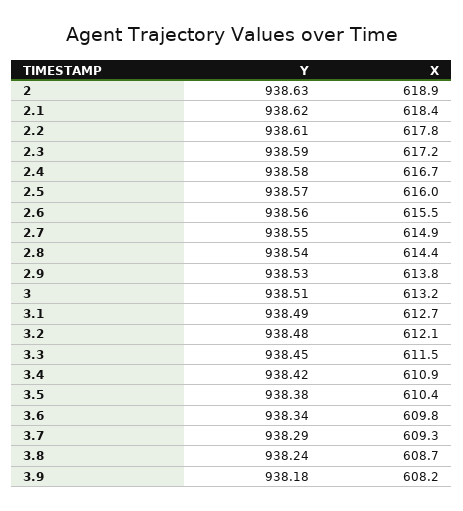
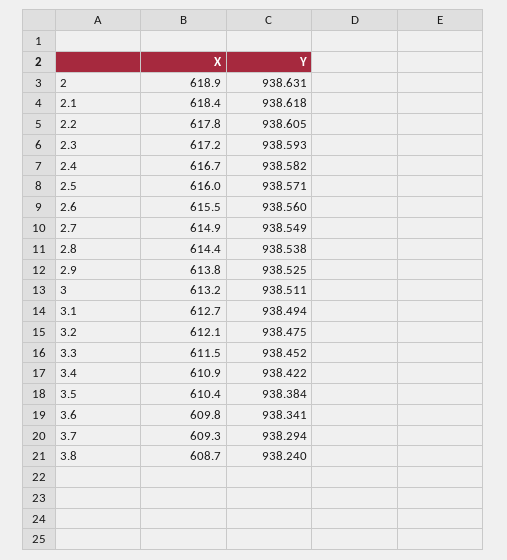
Y, 3.9: 938.18 -> none
X, 3.9: 608.2 -> none

